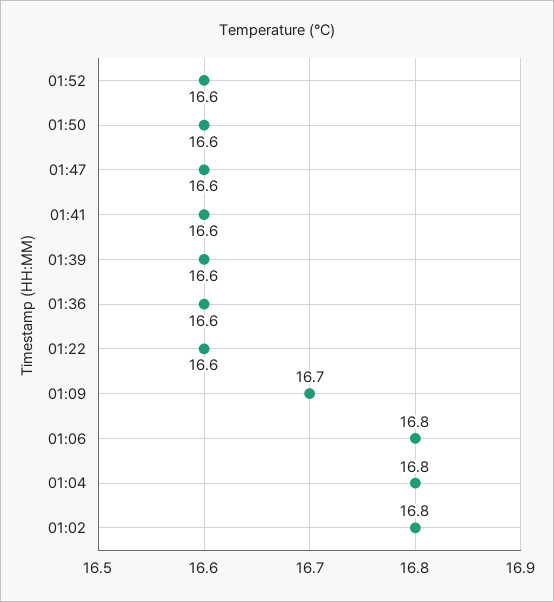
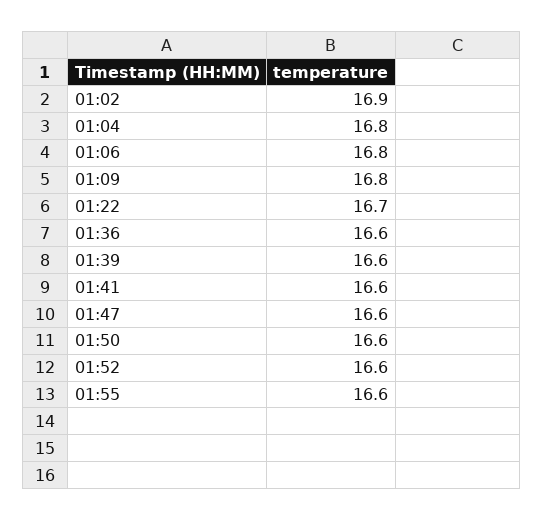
01:22: 16.6 -> 16.7
01:09: 16.7 -> 16.8
01:02: 16.8 -> 16.9
01:55: none -> 16.6

